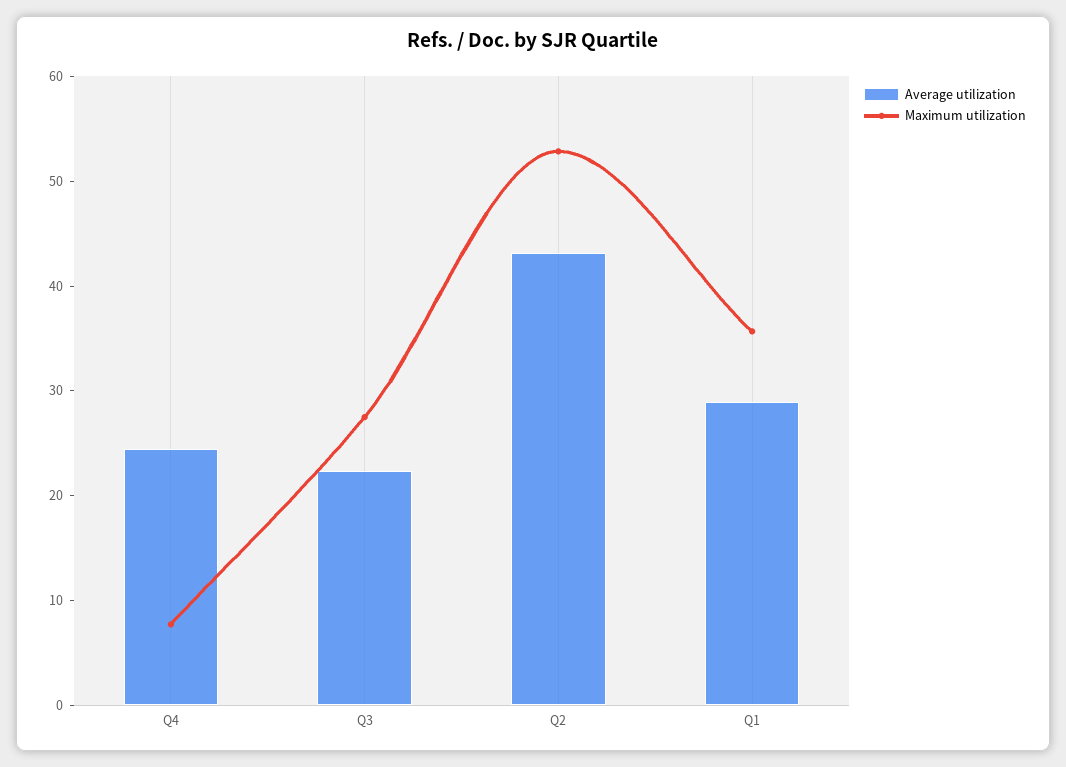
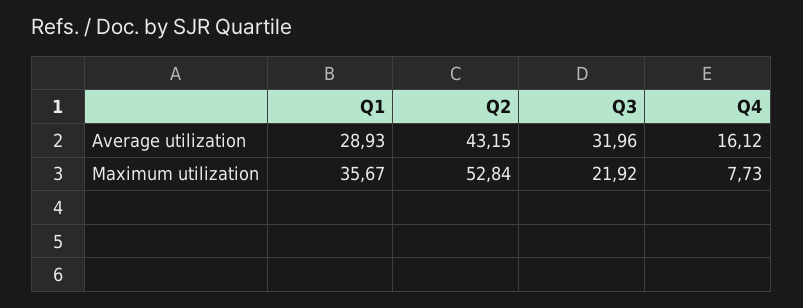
Average utilization, Q4: 24 -> 16.12
Average utilization, Q3: 22 -> 31.96
Maximum utilization, Q3: 28 -> 21.92

